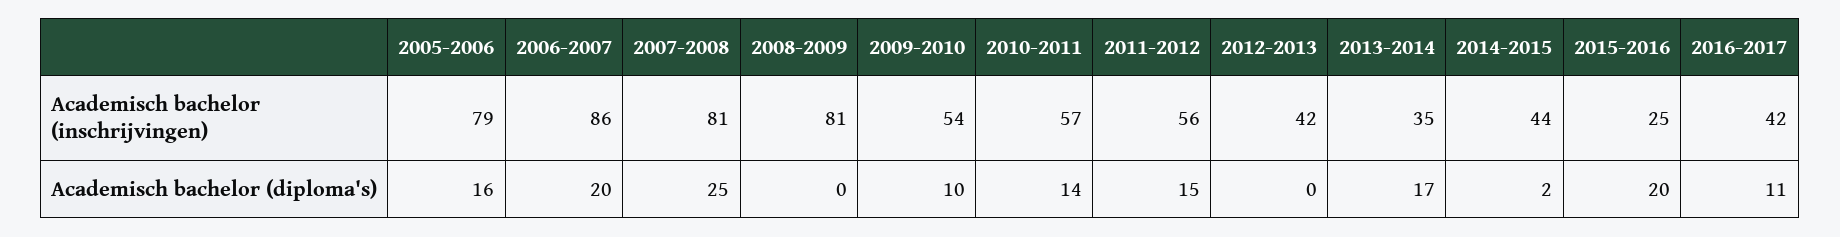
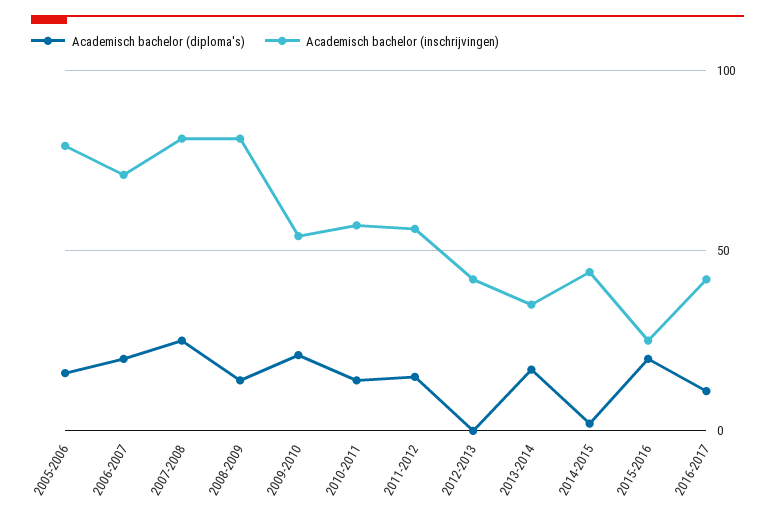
Academisch bachelor (inschrijvingen), 2006-2007: 86 -> 70
Academisch bachelor (diploma's), 2008-2009: 0 -> 15
Academisch bachelor (diploma's), 2009-2010: 10 -> 20

